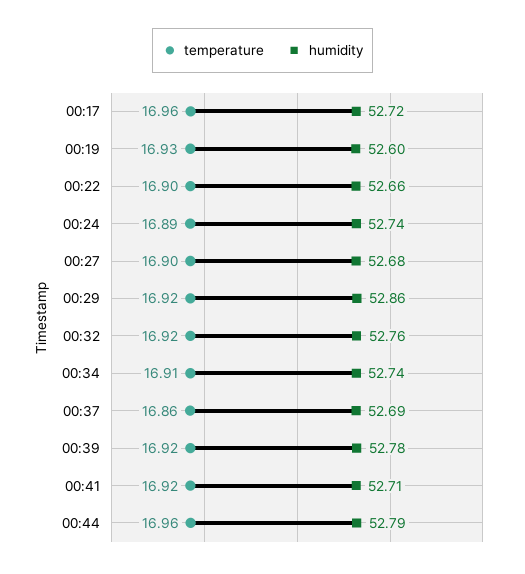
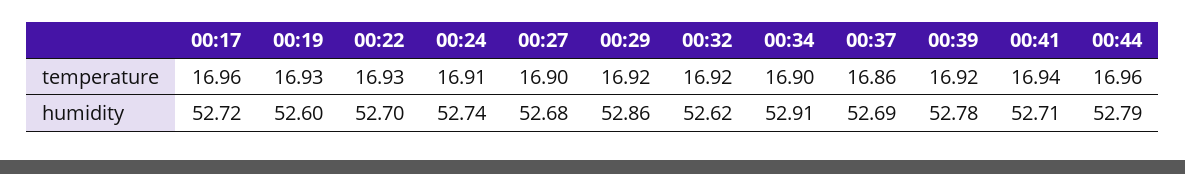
temperature, 00:22: 16.9 -> 16.93
humidity, 00:22: 52.66 -> 52.7
temperature, 00:24: 16.89 -> 16.91
humidity, 00:32: 52.76 -> 52.62
temperature, 00:34: 16.91 -> 16.9
humidity, 00:34: 52.74 -> 52.91
temperature, 00:41: 16.92 -> 16.94

